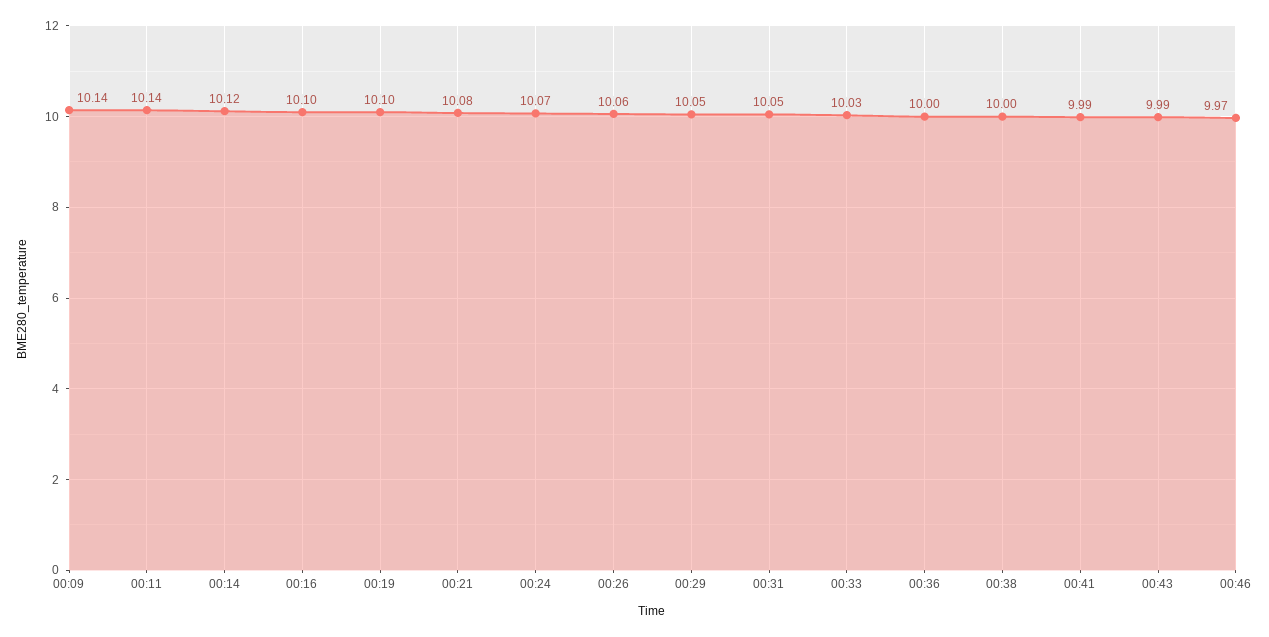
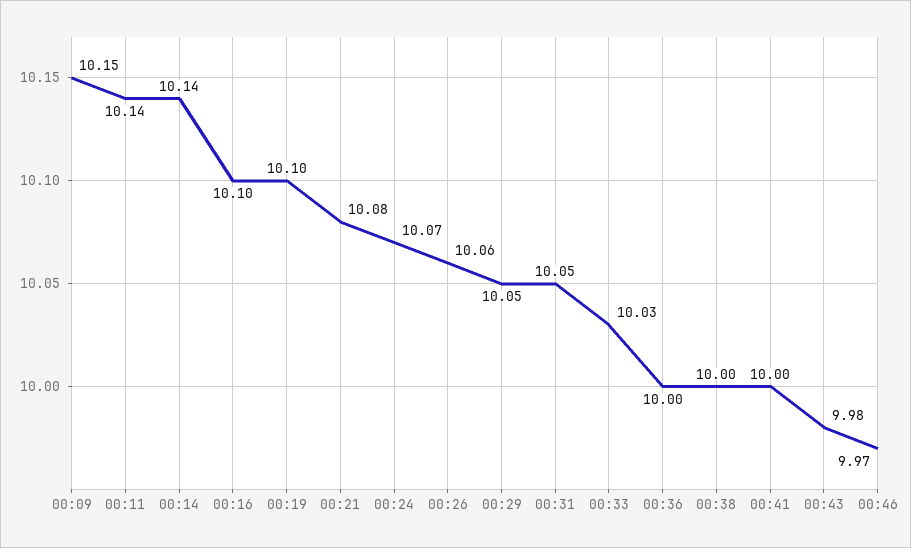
00:09: 10.14 -> 10.15
00:14: 10.12 -> 10.14
00:41: 9.99 -> 10
00:43: 9.99 -> 9.98

